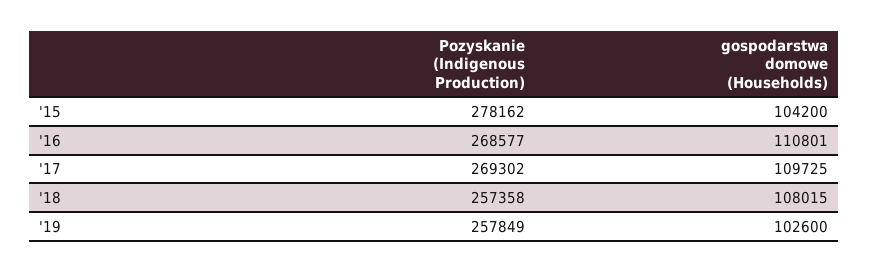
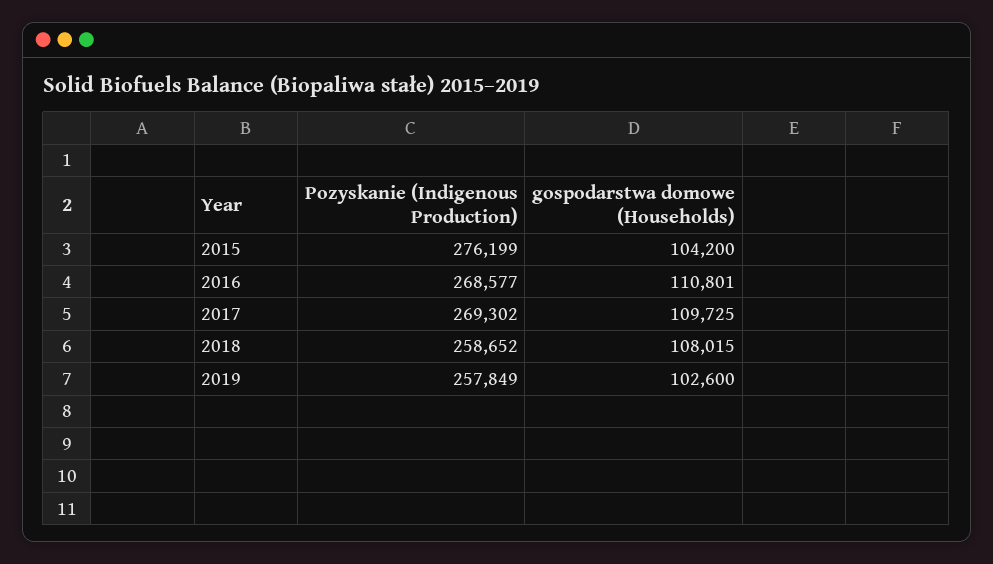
Pozyskanie (Indigenous Production), '15: 278162 -> 276199
Pozyskanie (Indigenous Production), '18: 257358 -> 258652

